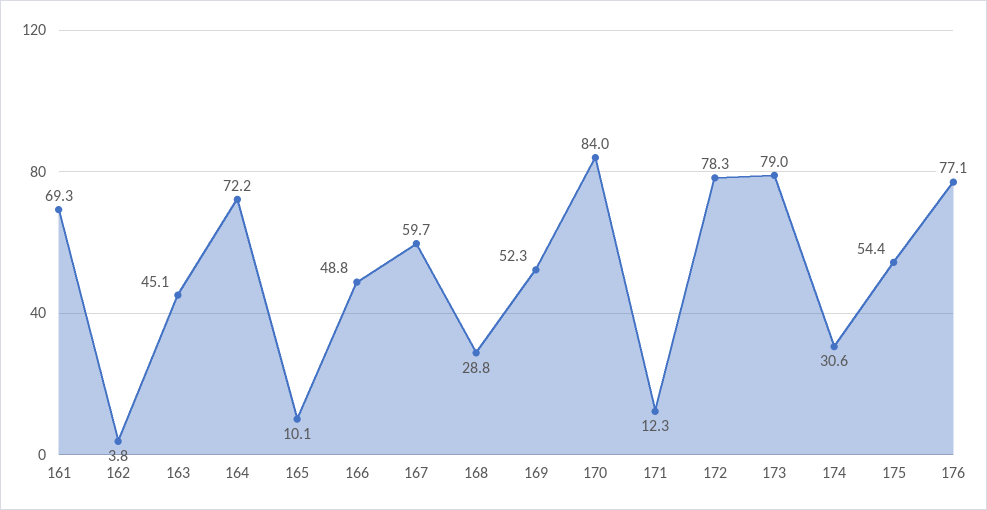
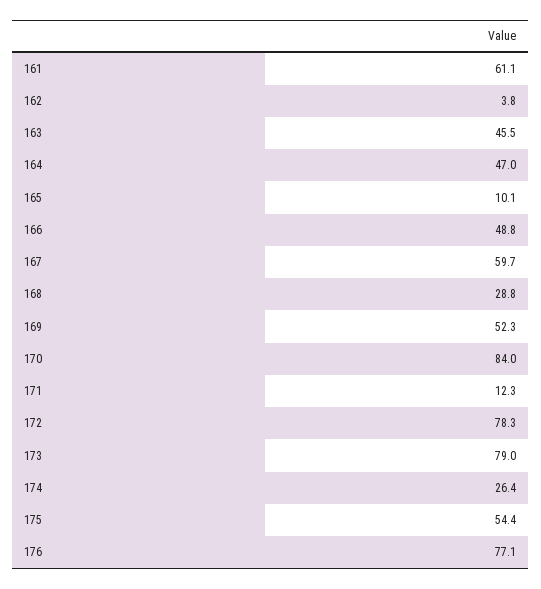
161: 69.3 -> 61.1
163: 45.1 -> 45.5
164: 72.2 -> 47
174: 30.6 -> 26.4

